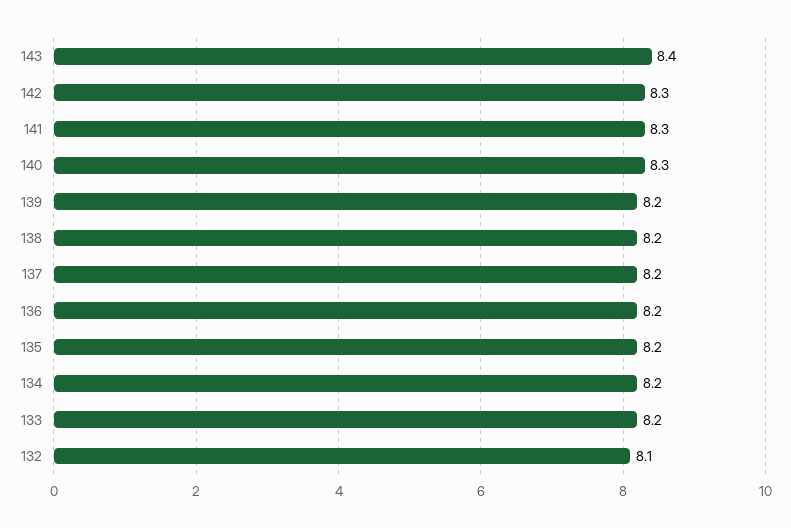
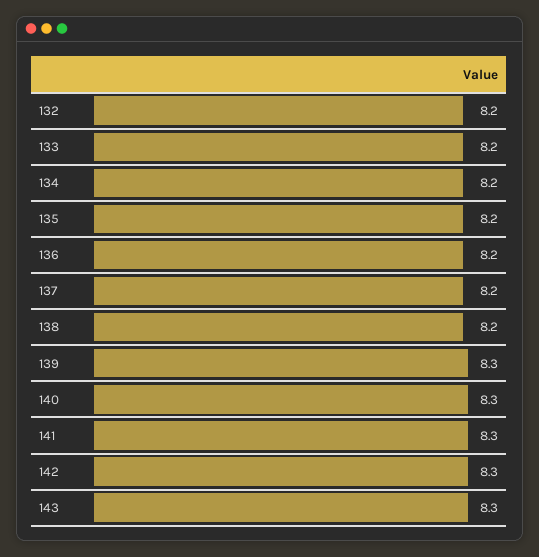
143: 8.4 -> 8.3
139: 8.2 -> 8.3
132: 8.1 -> 8.2

